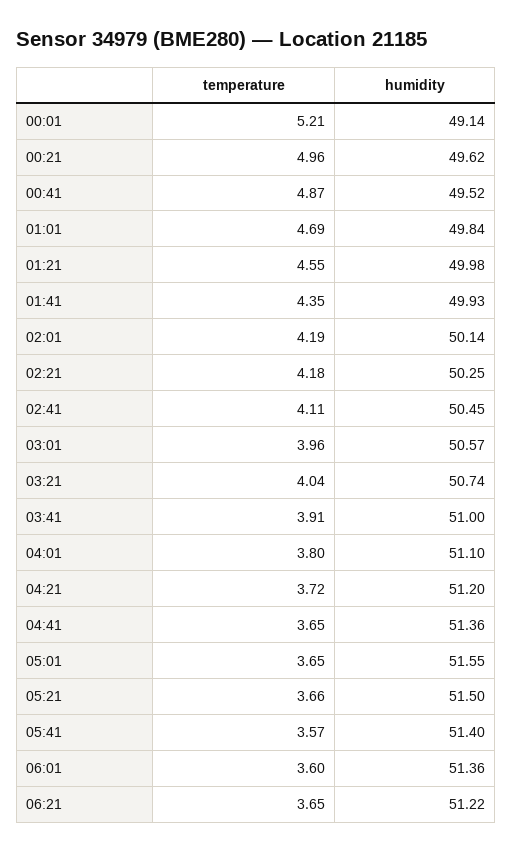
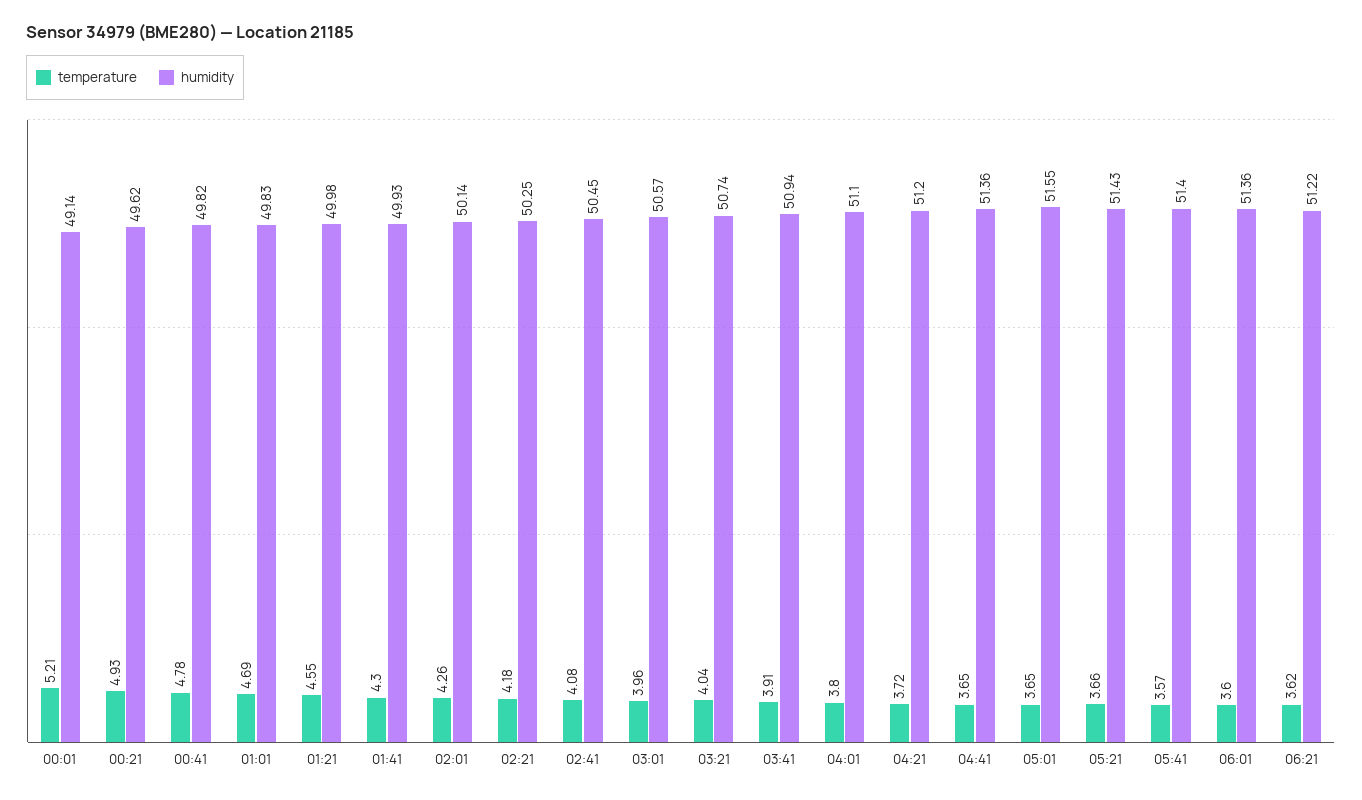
temperature, 00:21: 4.96 -> 4.93
temperature, 00:41: 4.87 -> 4.78
humidity, 00:41: 49.52 -> 49.82
humidity, 01:01: 49.84 -> 49.83
temperature, 01:41: 4.35 -> 4.3
temperature, 02:01: 4.19 -> 4.26
temperature, 02:41: 4.11 -> 4.08
humidity, 03:41: 51 -> 50.94
humidity, 05:21: 51.5 -> 51.43
temperature, 06:21: 3.65 -> 3.62

